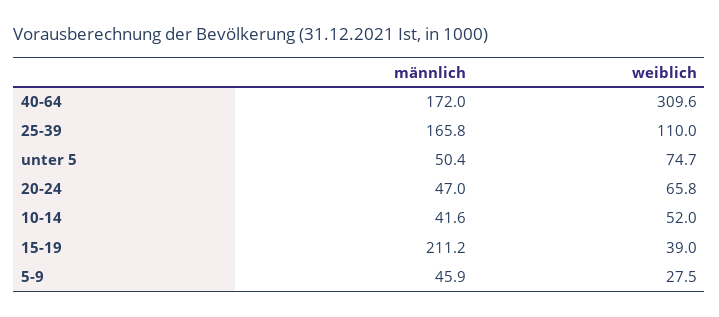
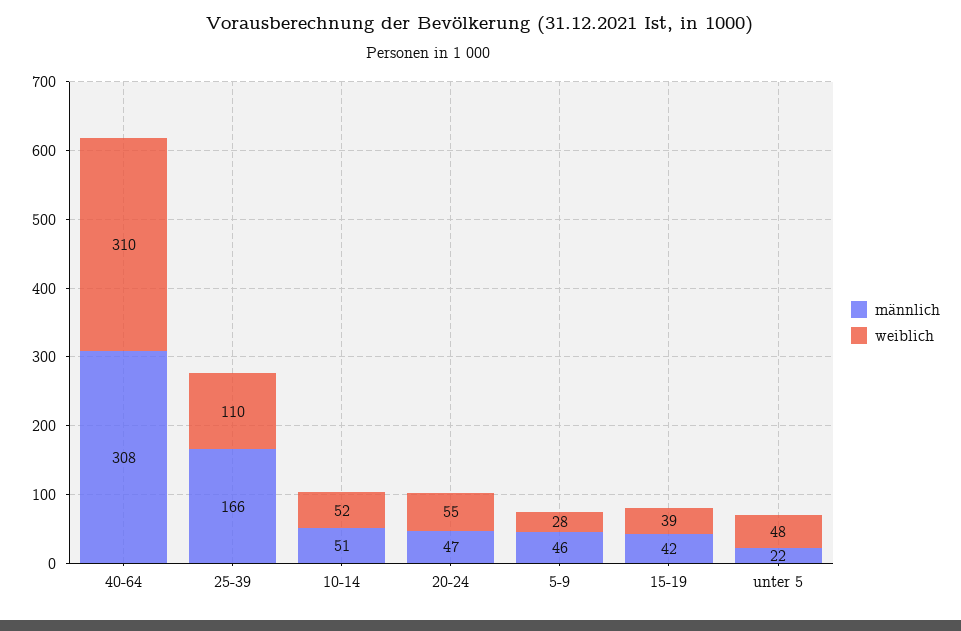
männlich, 40-64: 172 -> 308
männlich, unter 5: 50.4 -> 22
weiblich, unter 5: 74.7 -> 48
weiblich, 20-24: 65.8 -> 55
männlich, 10-14: 41.6 -> 51
männlich, 15-19: 211.2 -> 42

